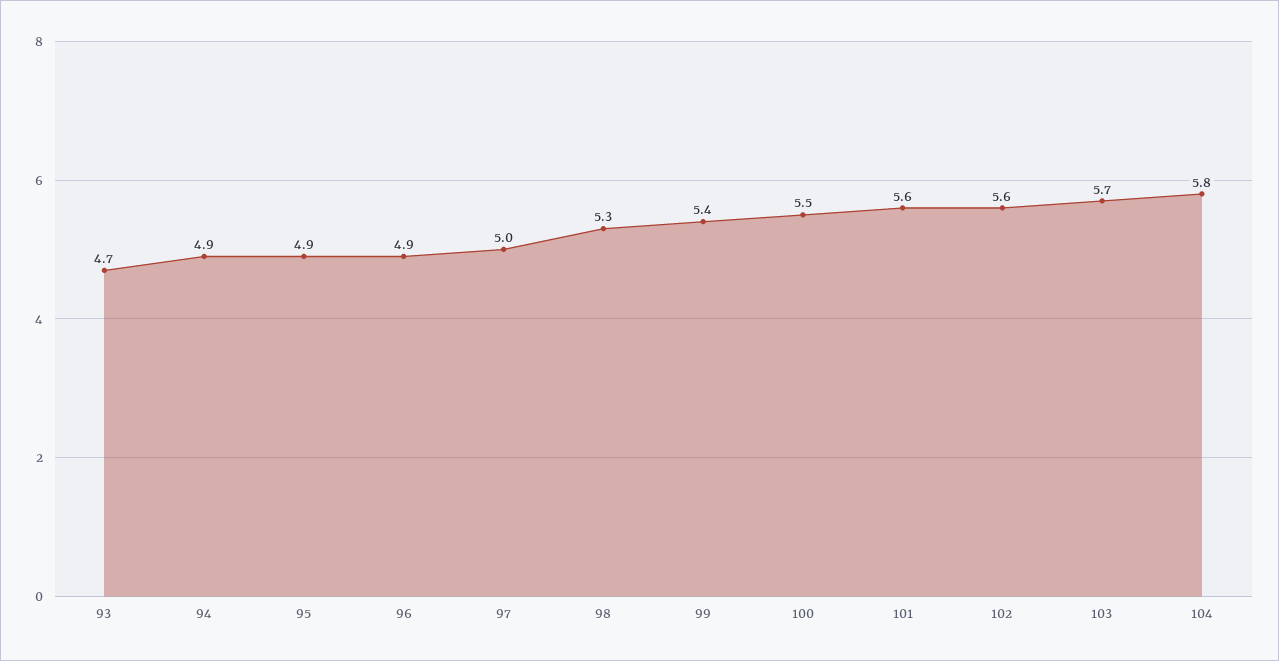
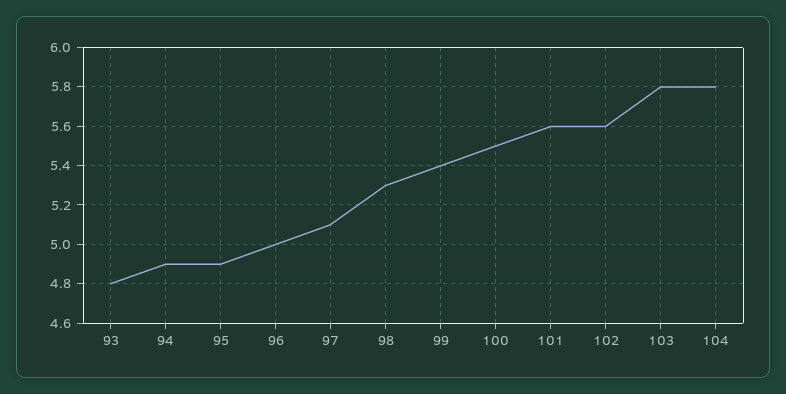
93: 4.7 -> 4.8
96: 4.9 -> 5
97: 5 -> 5.1
103: 5.7 -> 5.8

